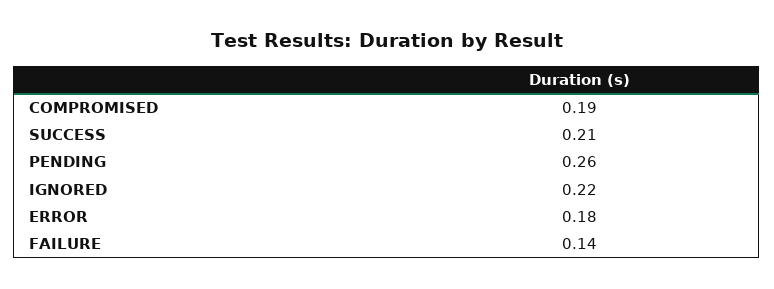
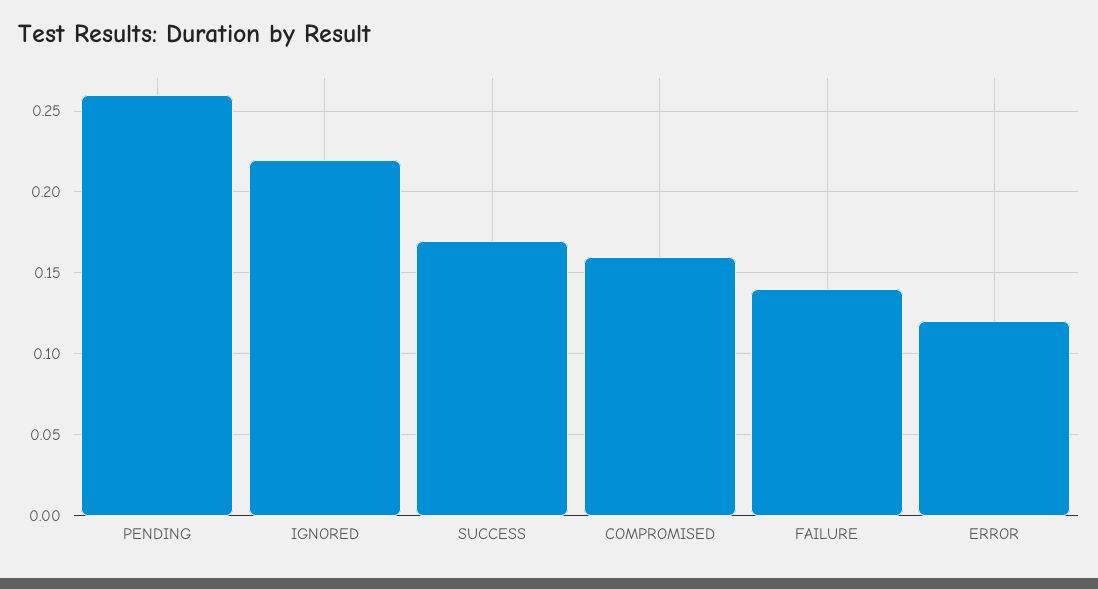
COMPROMISED: 0.19 -> 0.16
SUCCESS: 0.21 -> 0.17
ERROR: 0.18 -> 0.12

